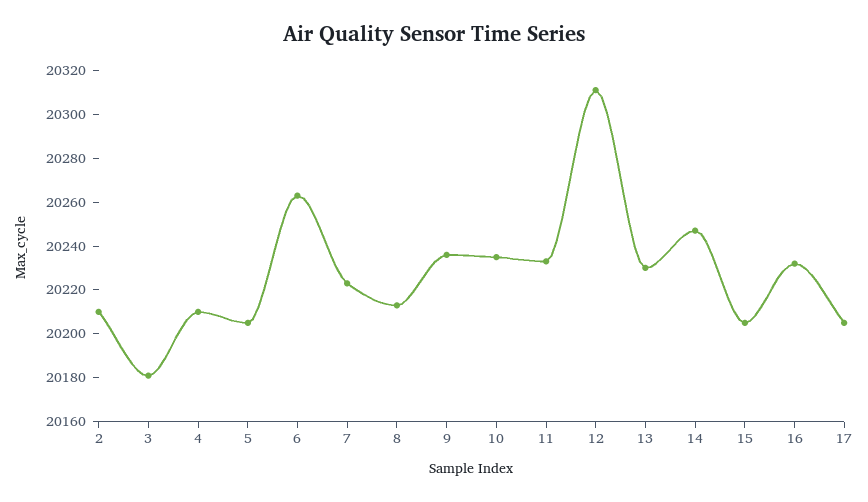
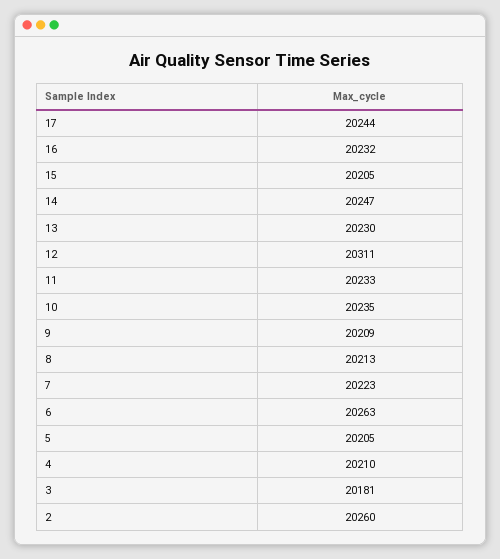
2: 20210 -> 20260
9: 20235 -> 20209
17: 20205 -> 20244

